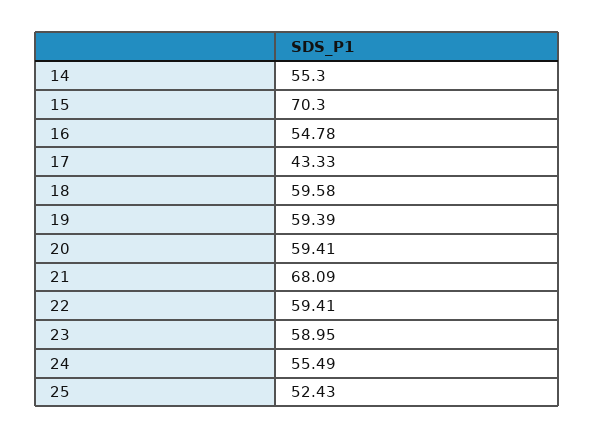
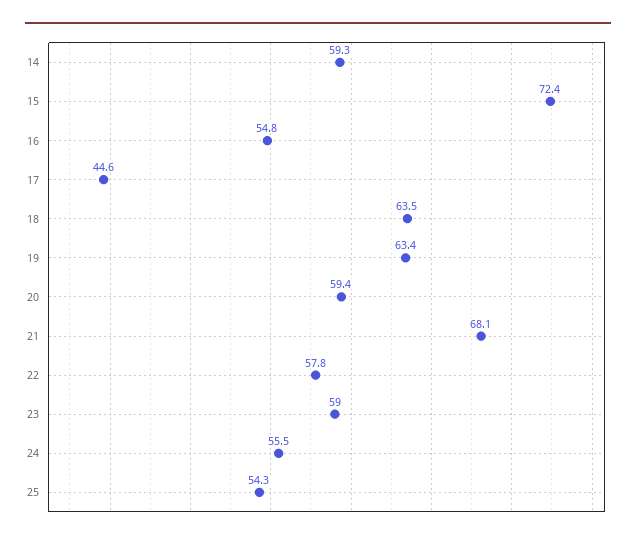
14: 55.3 -> 59.3
15: 70.3 -> 72.4
17: 43.33 -> 44.6
18: 59.58 -> 63.5
19: 59.39 -> 63.4
22: 59.41 -> 57.8
25: 52.43 -> 54.3

